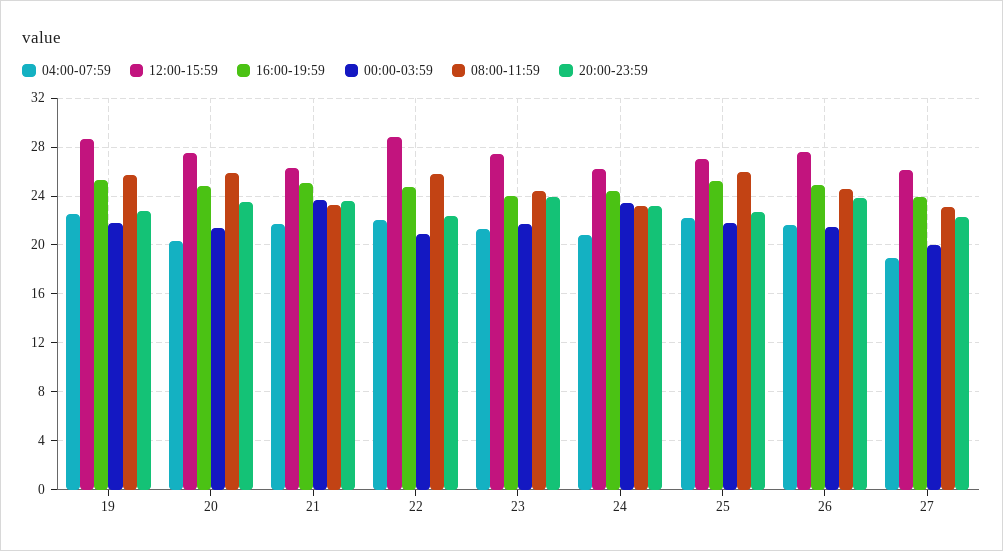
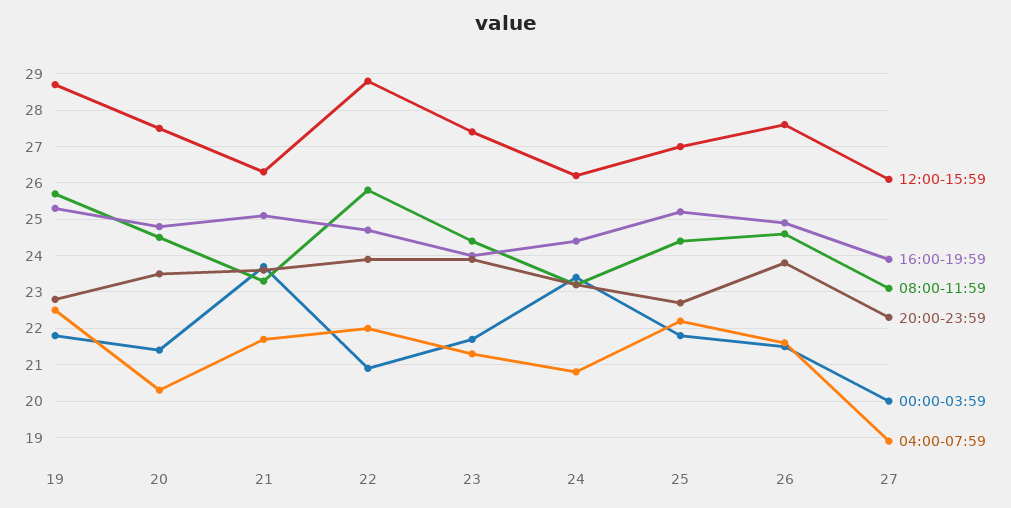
08:00-11:59, 20: 26 -> 24.5
20:00-23:59, 22: 22.5 -> 24
08:00-11:59, 25: 26 -> 24.5

